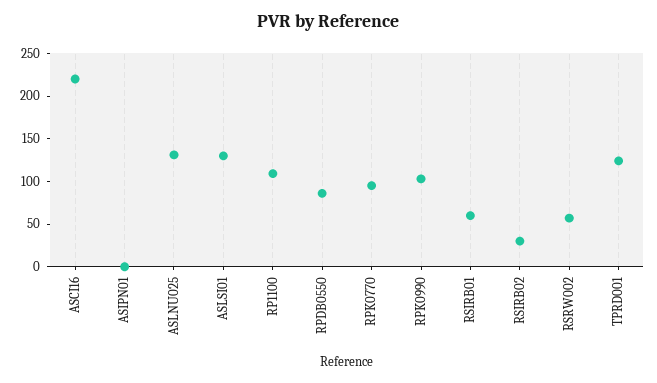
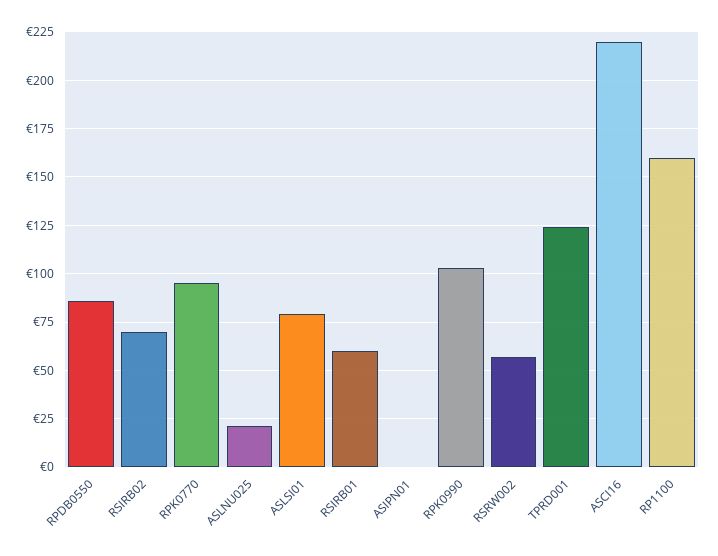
ASLNU025: 130 -> 20
ASLSI01: 130 -> 80
RP1100: 110 -> 160
RSIRB02: 30 -> 70

